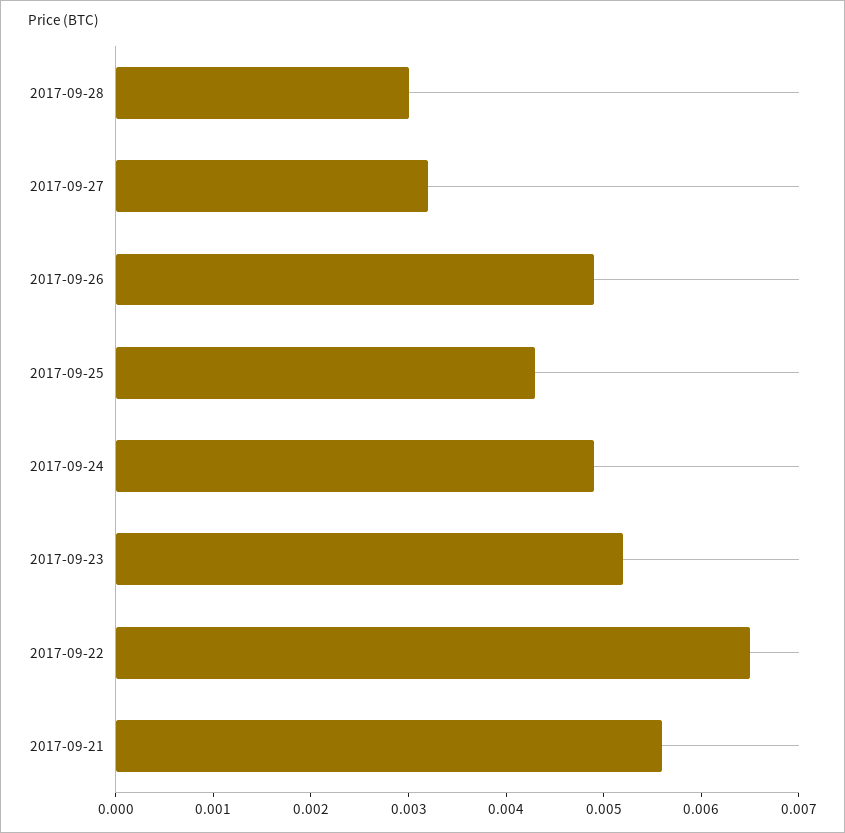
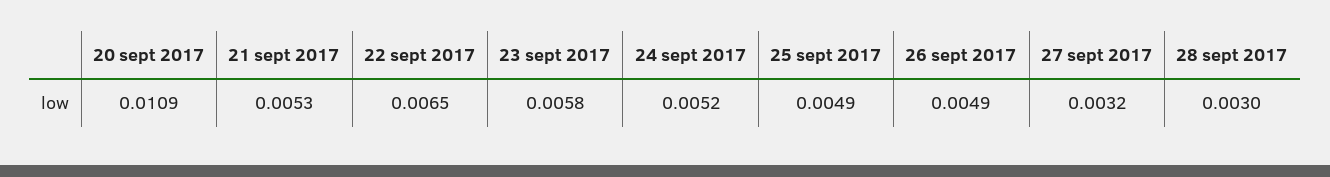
2017-09-25: 0.0043 -> 0.0049
2017-09-24: 0.0049 -> 0.0052
2017-09-23: 0.0052 -> 0.0058
2017-09-21: 0.0056 -> 0.0053
20 sept 2017: none -> 0.0109

